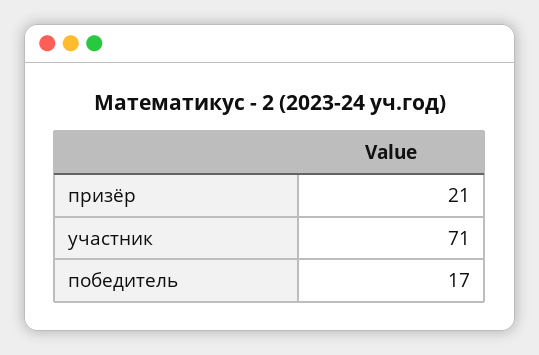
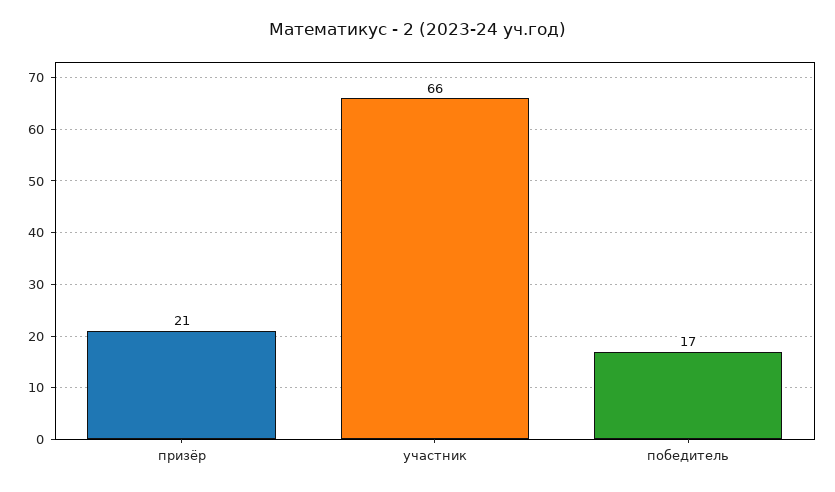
участник: 71 -> 66

